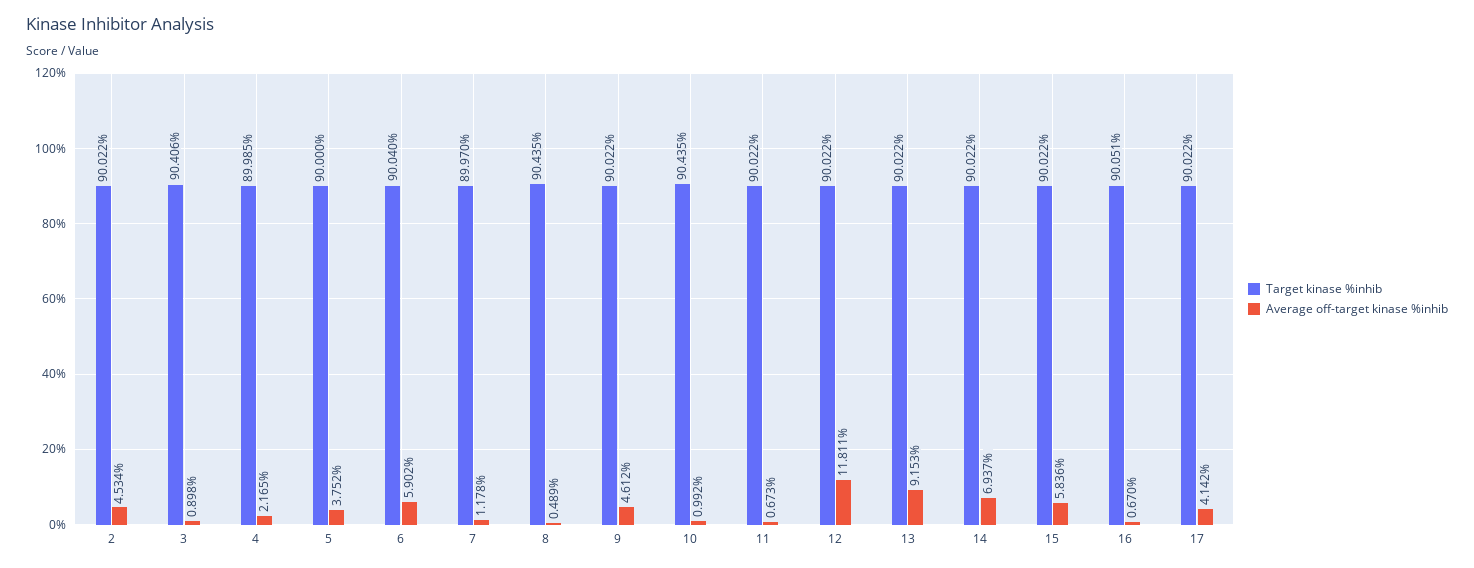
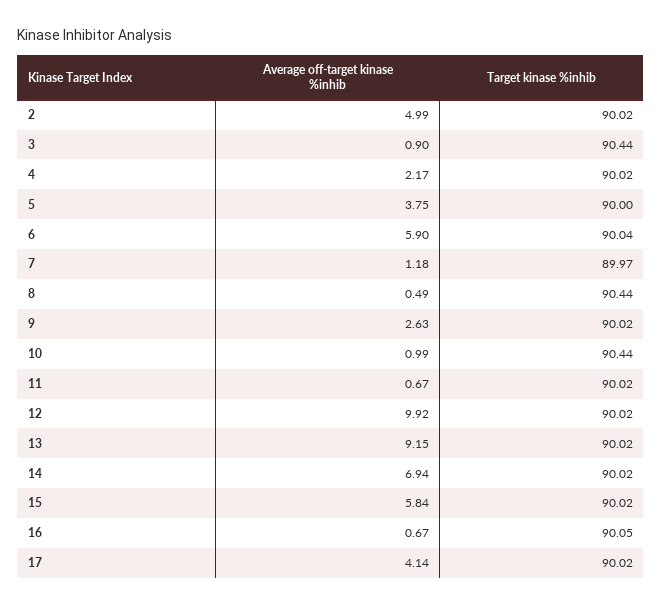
Average off-target kinase %inhib, 2: 4.534 -> 4.99
Target kinase %inhib, 3: 90.406 -> 90.44
Target kinase %inhib, 4: 89.985 -> 90.02
Average off-target kinase %inhib, 9: 4.612 -> 2.63
Average off-target kinase %inhib, 12: 11.811 -> 9.92

